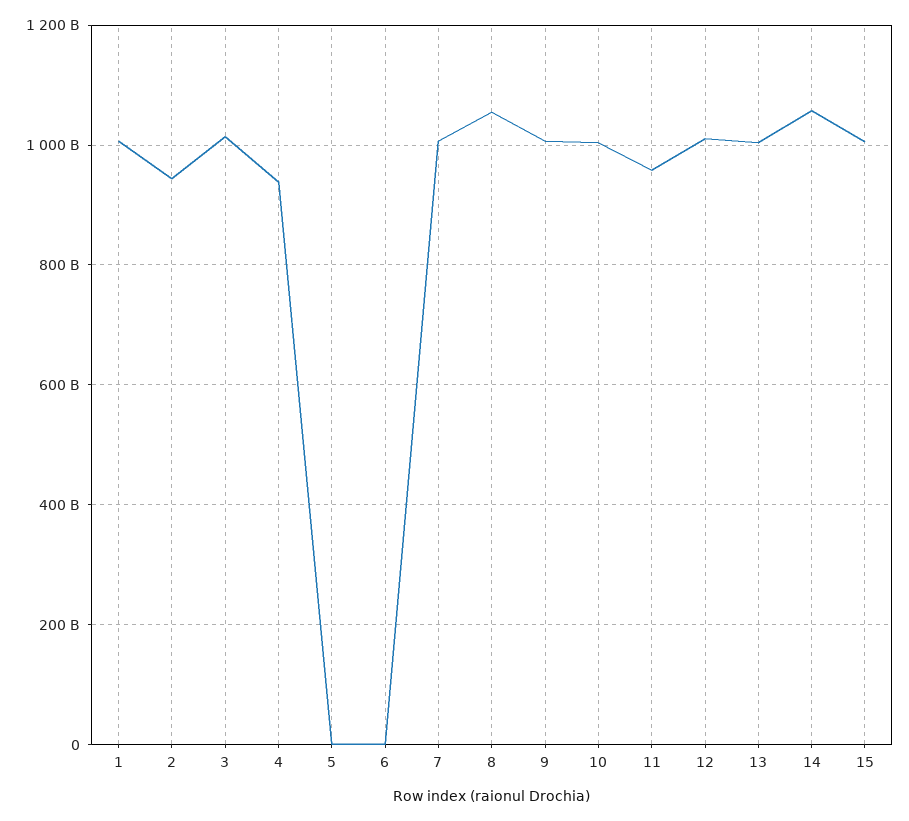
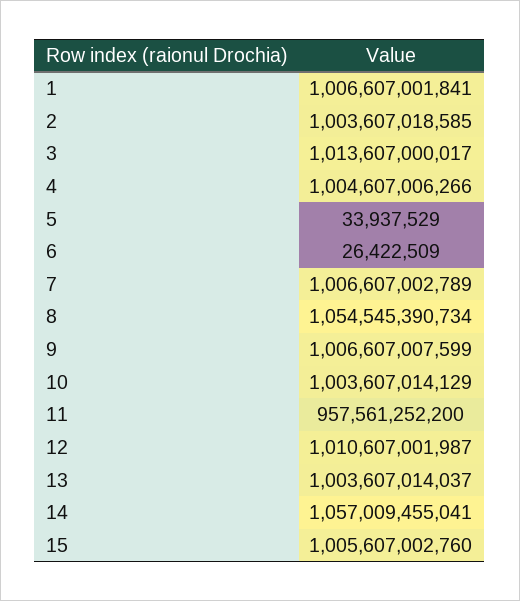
2: 940000000000 -> 1003607018585
4: 940000000000 -> 1004607006266

